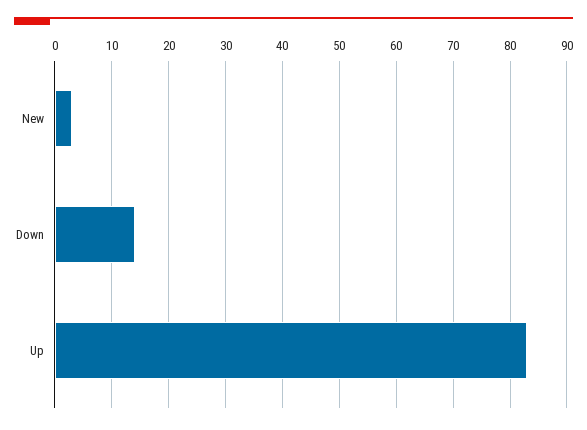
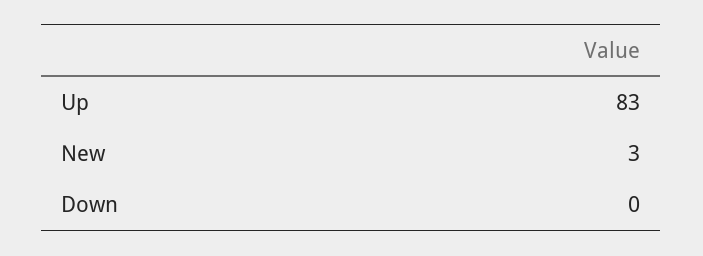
Down: 15 -> 0

